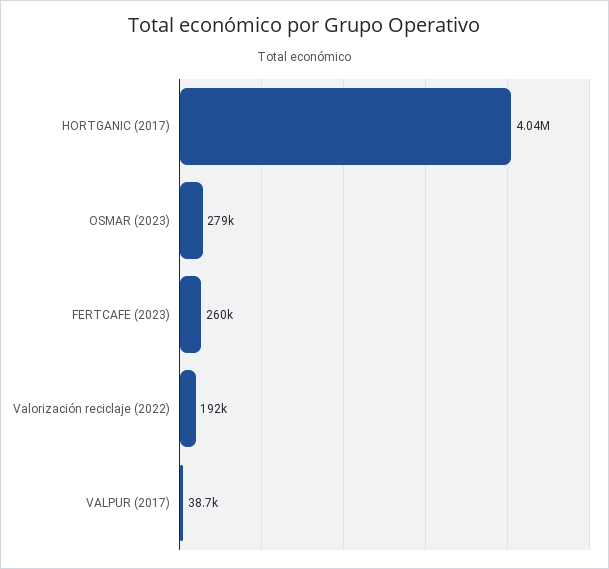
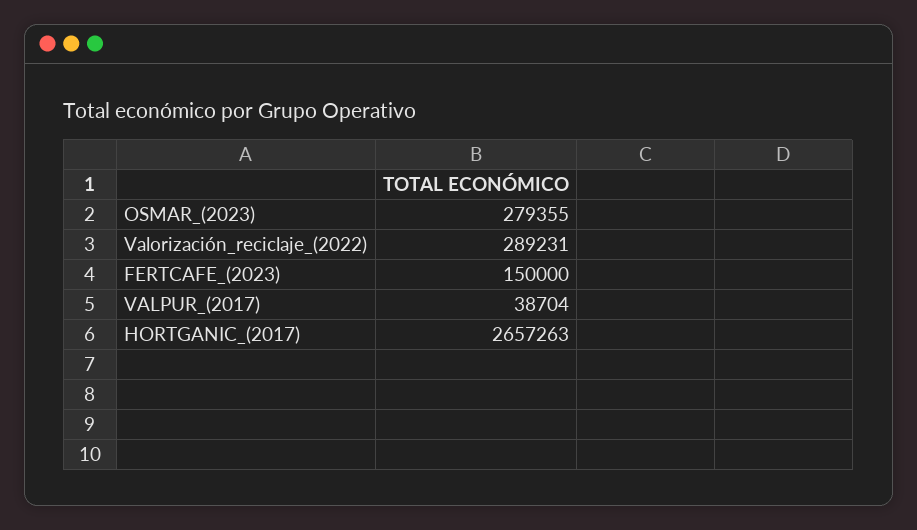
HORTGANIC (2017): 4040000 -> 2657263
FERTCAFE (2023): 260000 -> 150000
Valorización reciclaje (2022): 192000 -> 289231

